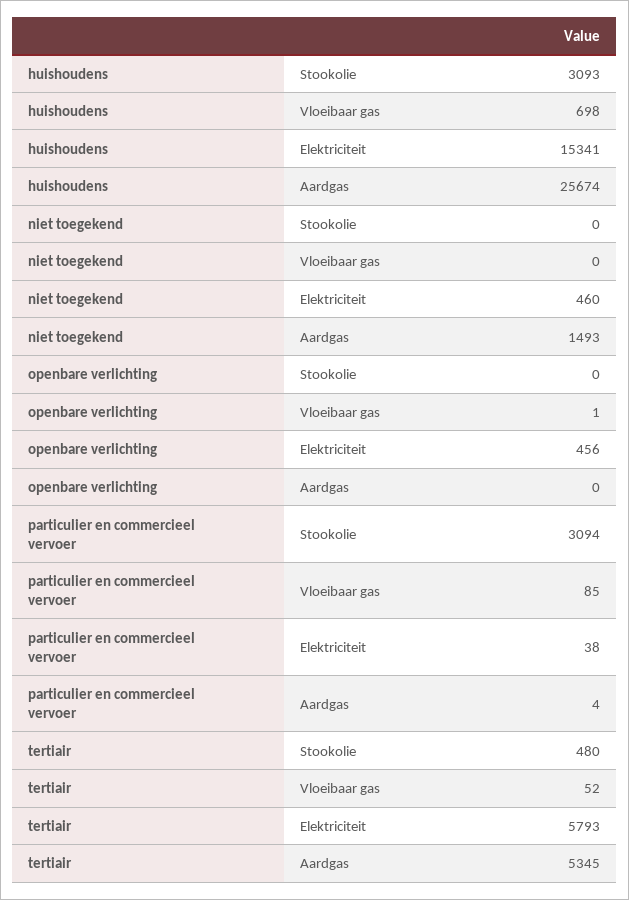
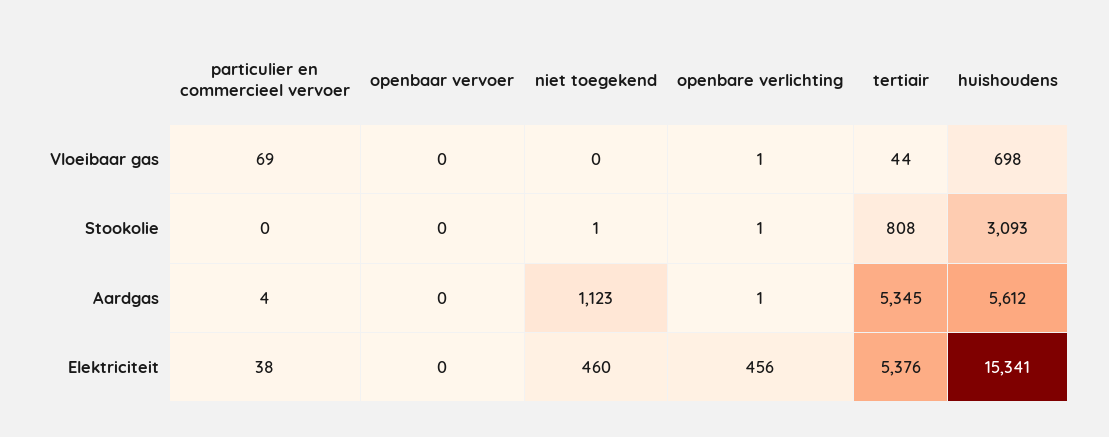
huishoudens, Aardgas: 25674 -> 5612
niet toegekend, Stookolie: 0 -> 1
niet toegekend, Aardgas: 1493 -> 1123
openbare verlichting, Stookolie: 0 -> 1
openbare verlichting, Aardgas: 0 -> 1
particulier en commercieel vervoer, Stookolie: 3094 -> 0
particulier en commercieel vervoer, Vloeibaar gas: 85 -> 69
tertiair, Stookolie: 480 -> 808
tertiair, Vloeibaar gas: 52 -> 44
tertiair, Elektriciteit: 5793 -> 5376
openbaar vervoer, Vloeibaar gas: none -> 0
openbaar vervoer, Stookolie: none -> 0
openbaar vervoer, Aardgas: none -> 0
openbaar vervoer, Elektriciteit: none -> 0

